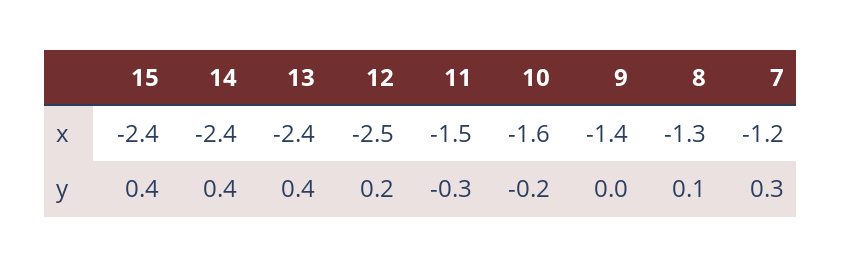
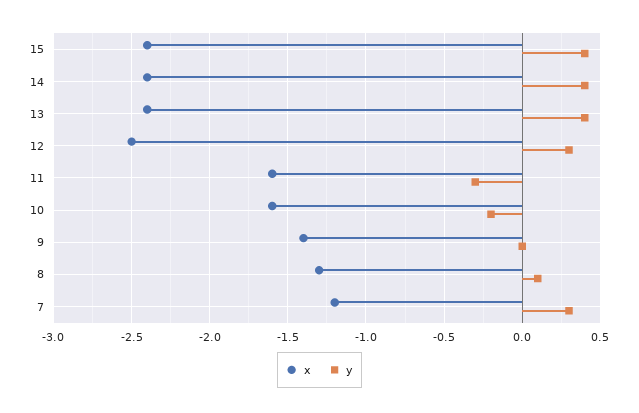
x, 11: -1.5 -> -1.6
y, 12: 0.2 -> 0.3

